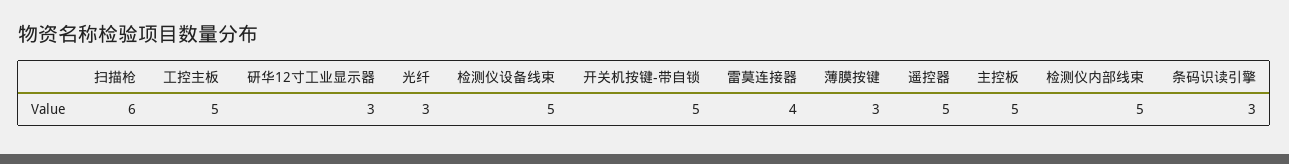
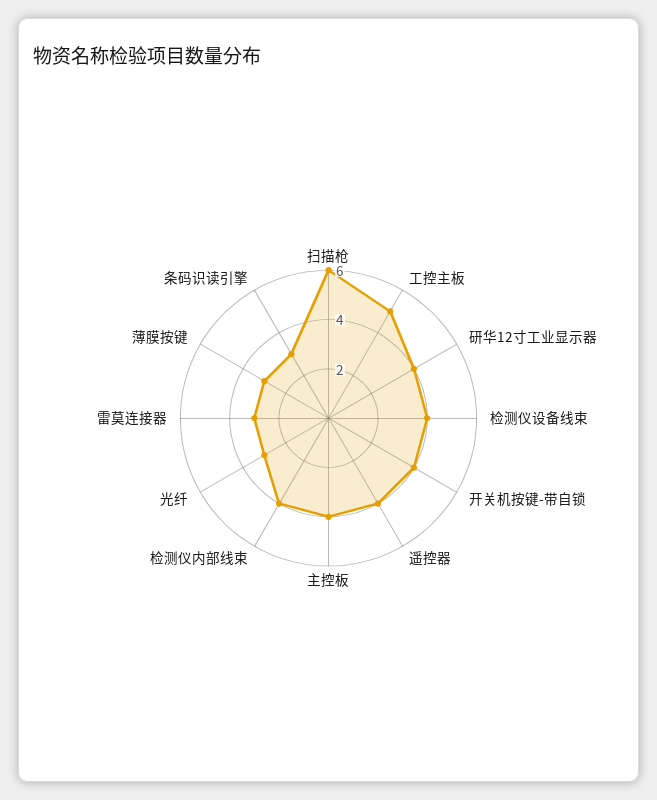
研华12寸工业显示器: 3 -> 4
检测仪设备线束: 5 -> 4
开关机按键-带自锁: 5 -> 4
雷莫连接器: 4 -> 3
遥控器: 5 -> 4
主控板: 5 -> 4
检测仪内部线束: 5 -> 4

